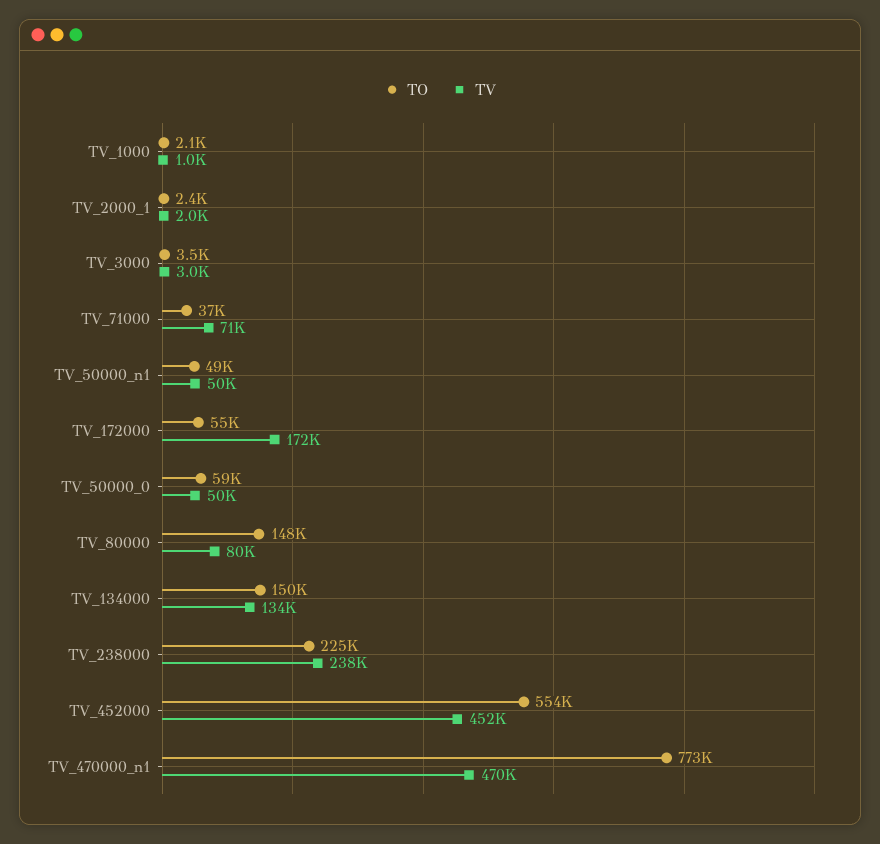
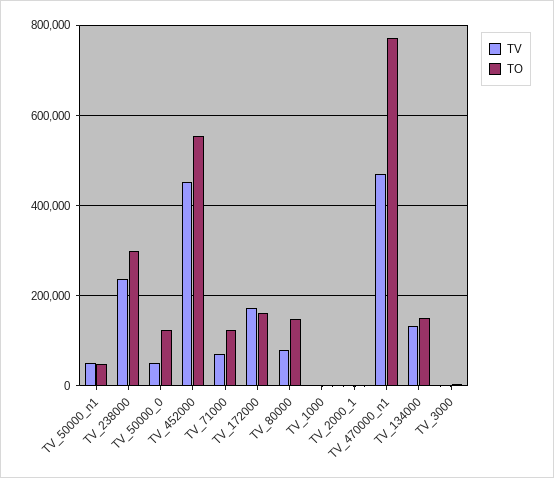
TO, TV_71000: 37000 -> 120000
TO, TV_172000: 55000 -> 160000
TO, TV_50000_0: 59000 -> 120000
TO, TV_238000: 225000 -> 300000

